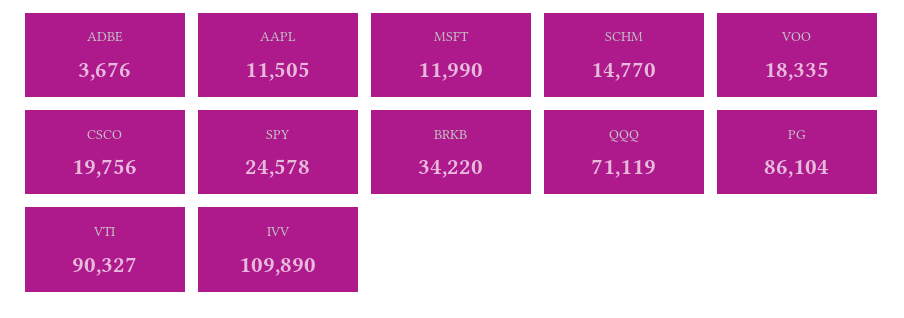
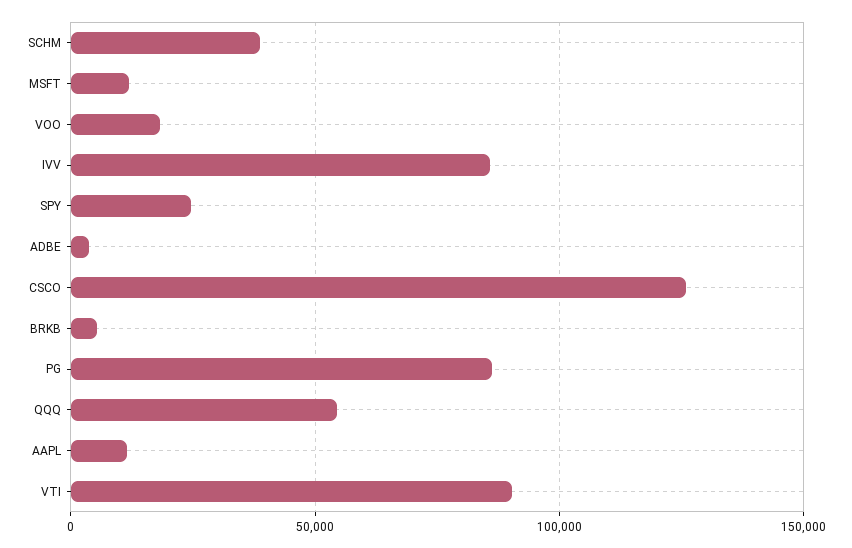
SCHM: 14770 -> 40000
CSCO: 19756 -> 125000
BRKB: 34220 -> 5000
QQQ: 71119 -> 55000
IVV: 109890 -> 85000

